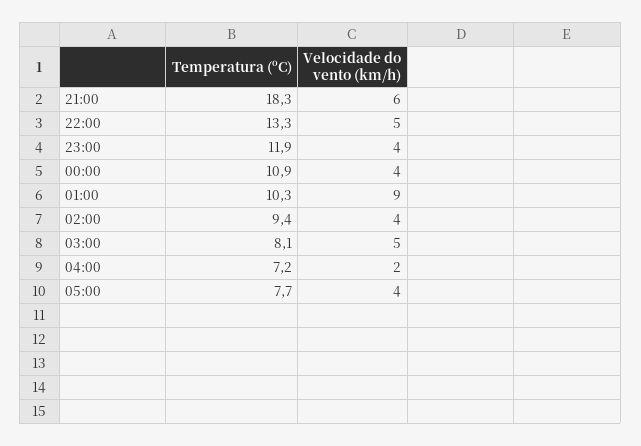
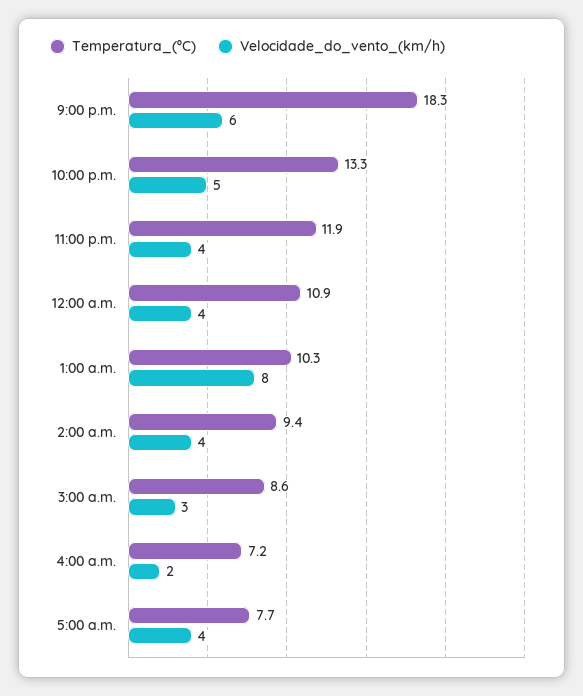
Velocidade do vento (km/h), 01:00: 9 -> 8
Temperatura (ºC), 03:00: 8.1 -> 8.6
Velocidade do vento (km/h), 03:00: 5 -> 3

